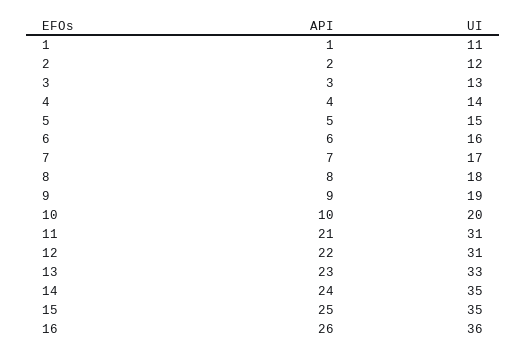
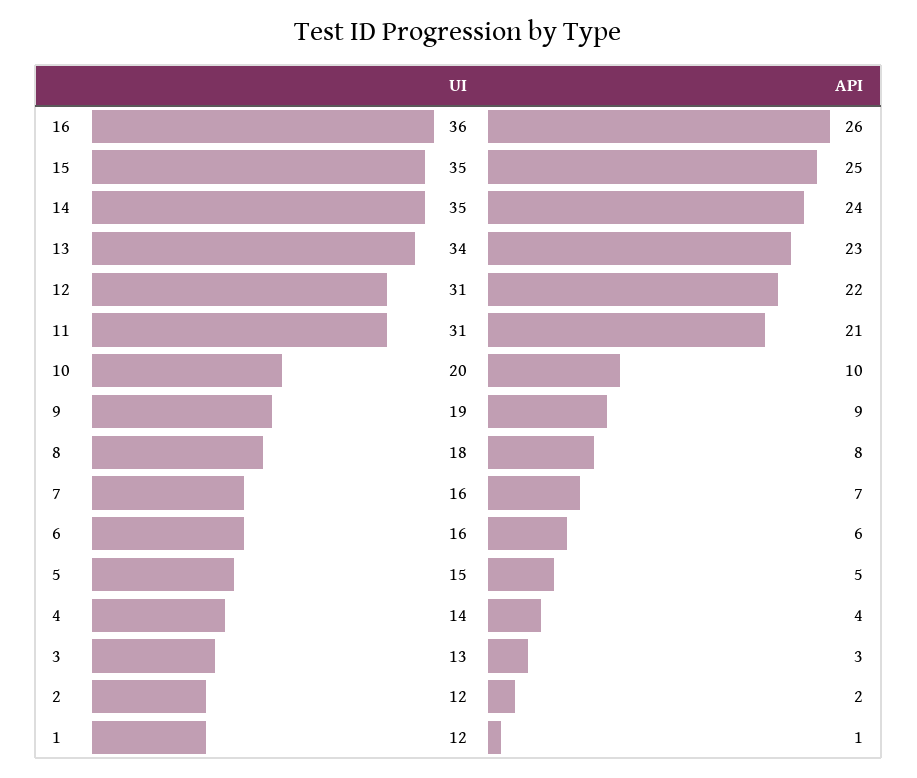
UI, 1: 11 -> 12
UI, 7: 17 -> 16
UI, 13: 33 -> 34

